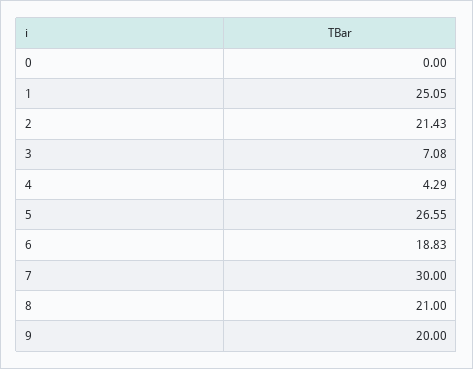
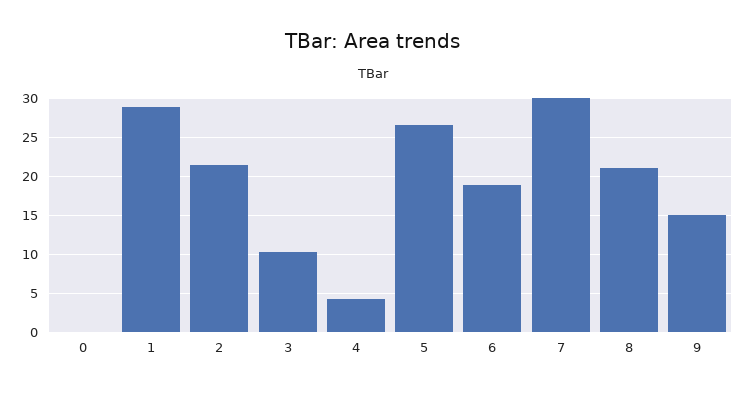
1: 25.05 -> 29
3: 7.08 -> 10
9: 20 -> 15

